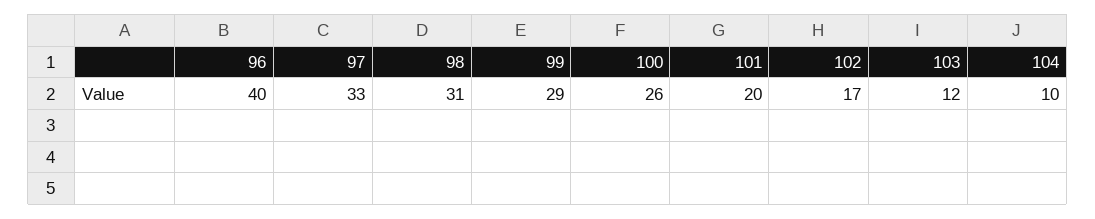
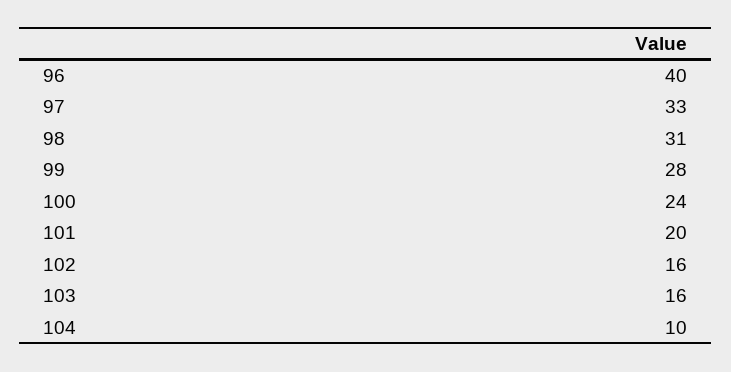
99: 29 -> 28
100: 26 -> 24
102: 17 -> 16
103: 12 -> 16

